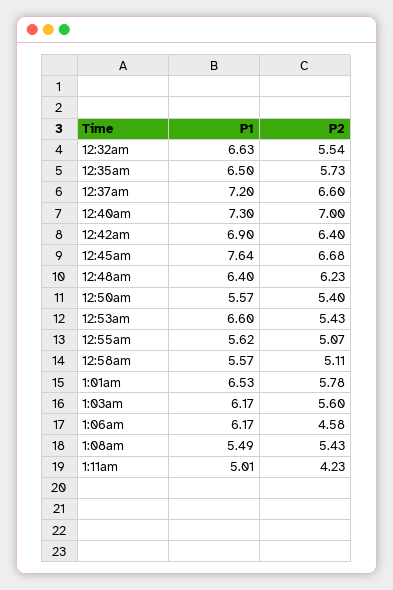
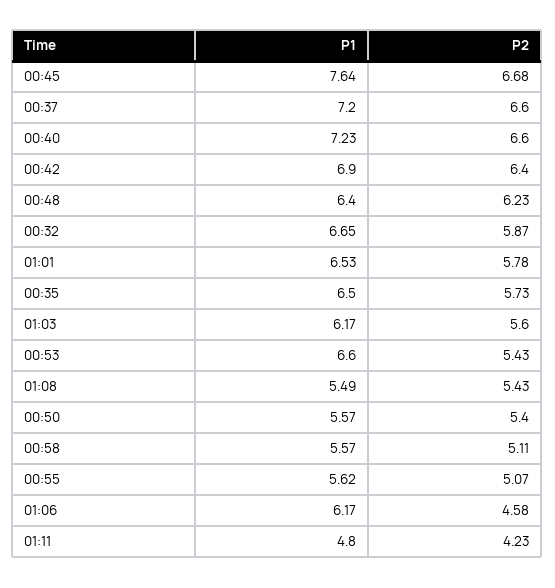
P1, 12:32am: 6.63 -> 6.65
P2, 12:32am: 5.54 -> 5.87
P1, 12:40am: 7.3 -> 7.23
P2, 12:40am: 7 -> 6.6
P1, 1:11am: 5.01 -> 4.8

